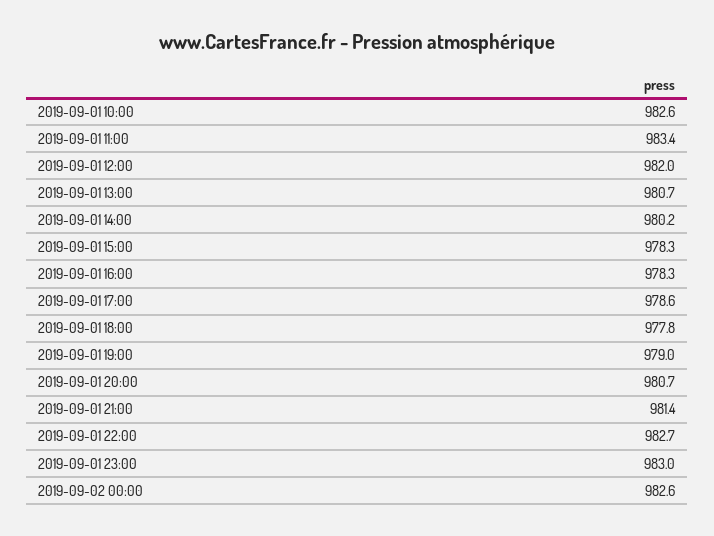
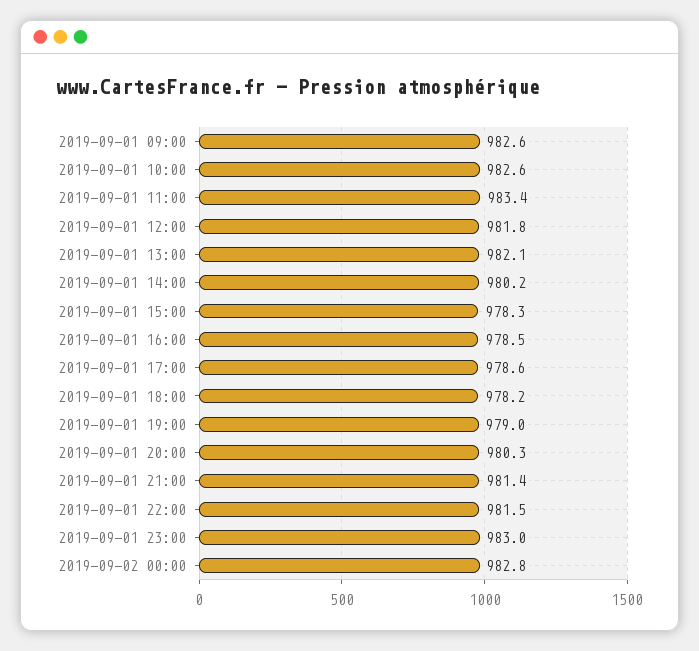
2019-09-01 12:00: 982 -> 981.8
2019-09-01 13:00: 980.7 -> 982.1
2019-09-01 16:00: 978.3 -> 978.5
2019-09-01 18:00: 977.8 -> 978.2
2019-09-01 20:00: 980.7 -> 980.3
2019-09-01 22:00: 982.7 -> 981.5
2019-09-02 00:00: 982.6 -> 982.8
2019-09-01 09:00: none -> 982.6

